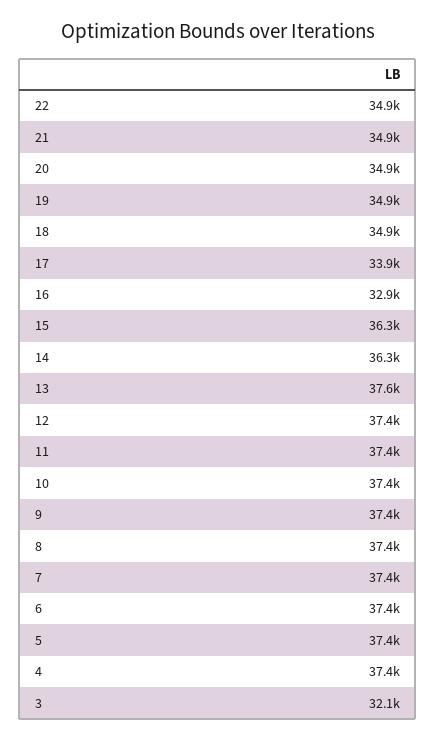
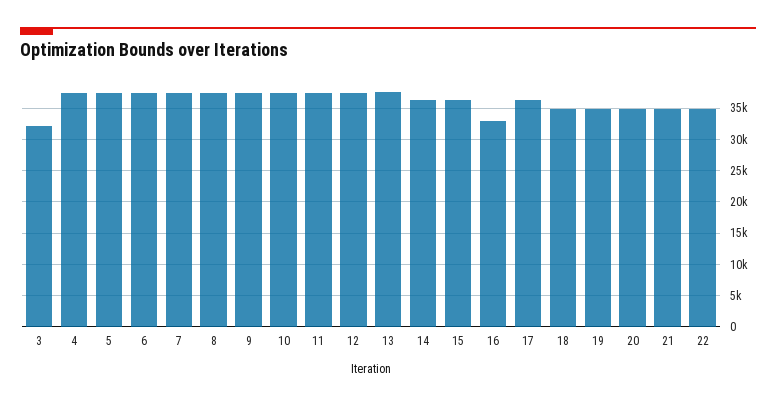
17: 33900 -> 36000

